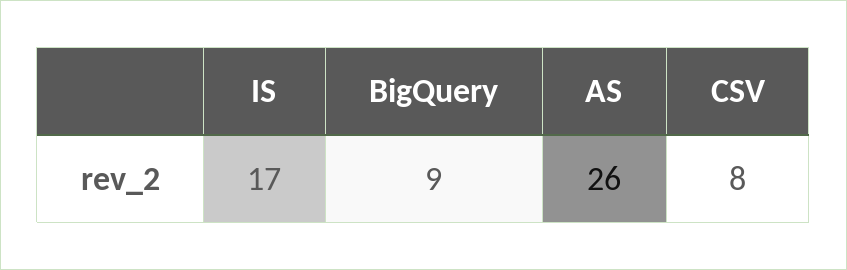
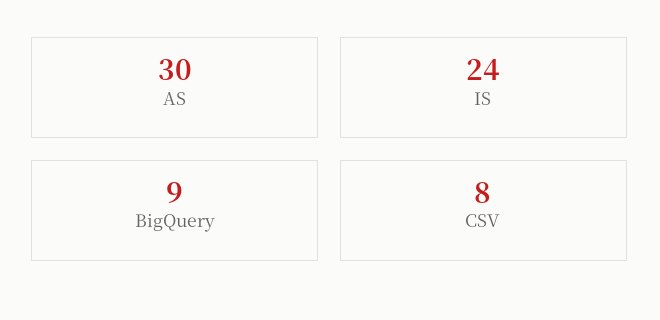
IS: 17 -> 24
AS: 26 -> 30

